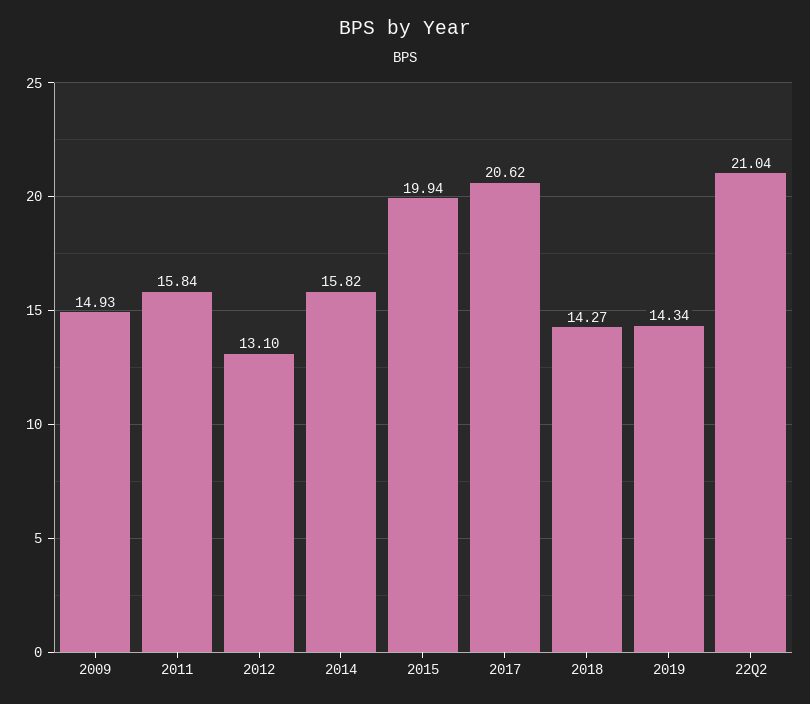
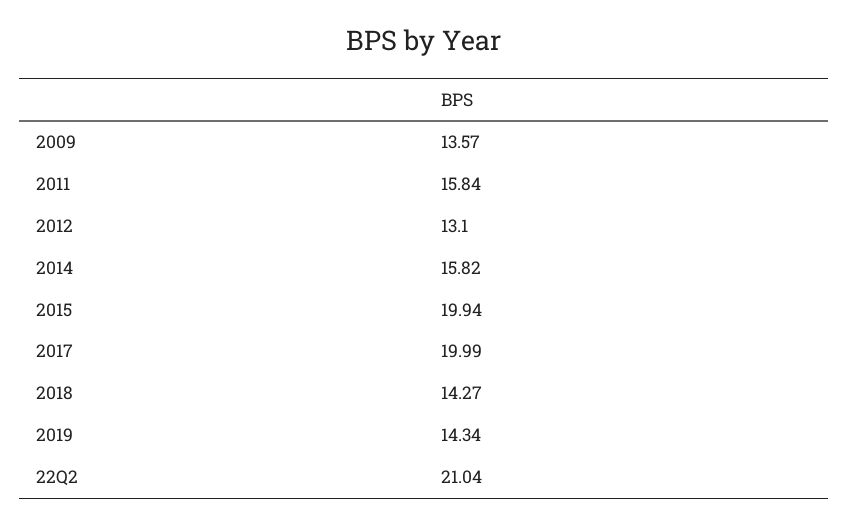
2009: 14.93 -> 13.57
2017: 20.62 -> 19.99

